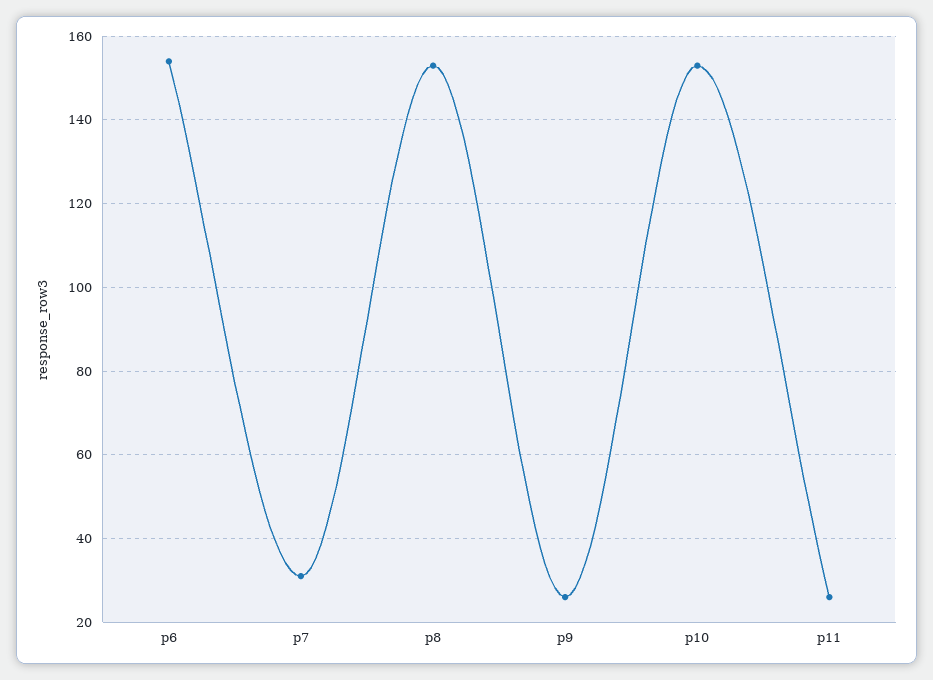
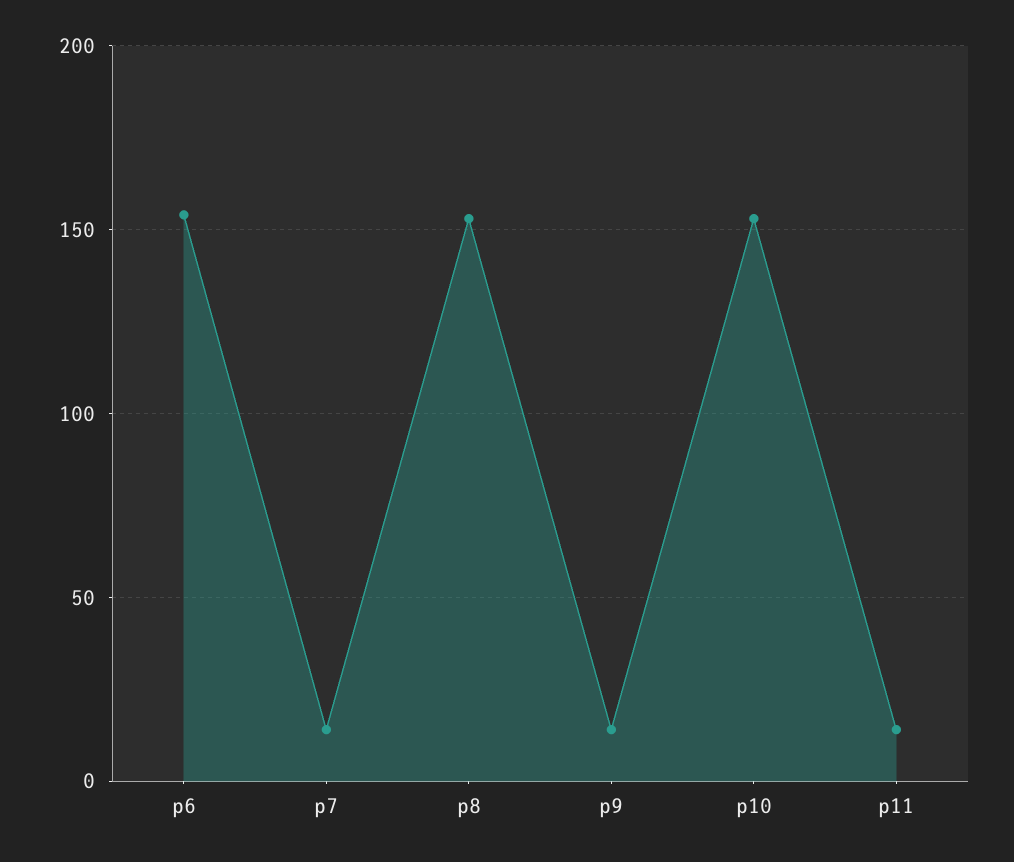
p7: 30 -> 15
p9: 25 -> 15
p11: 25 -> 15

